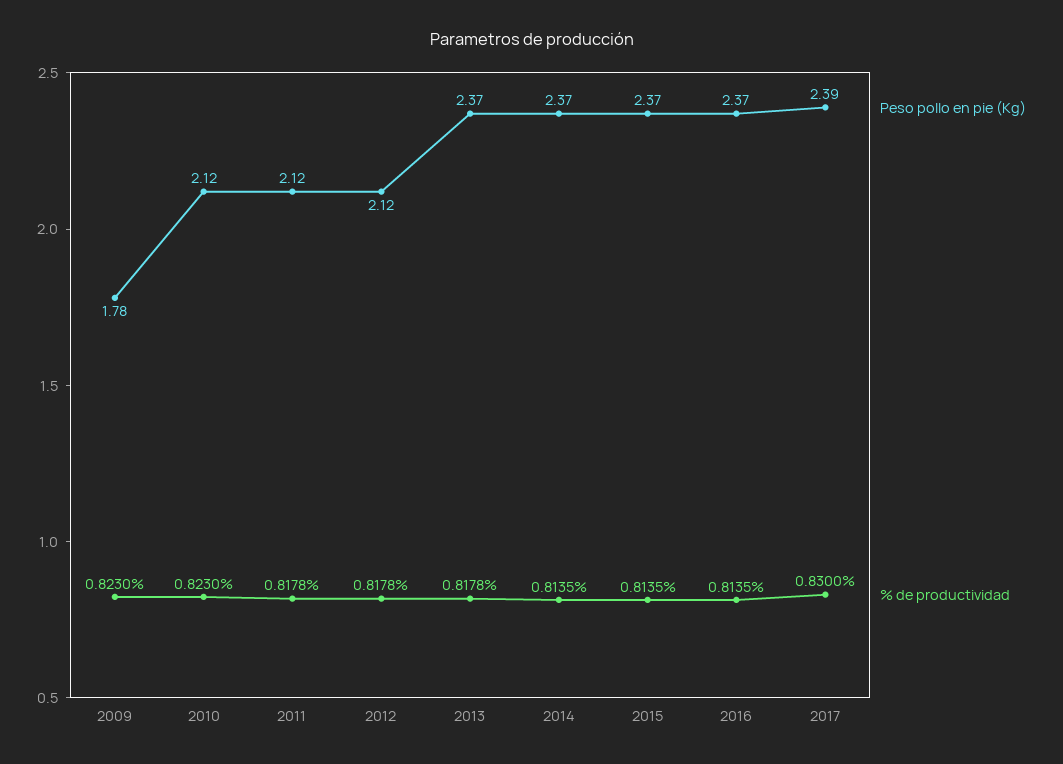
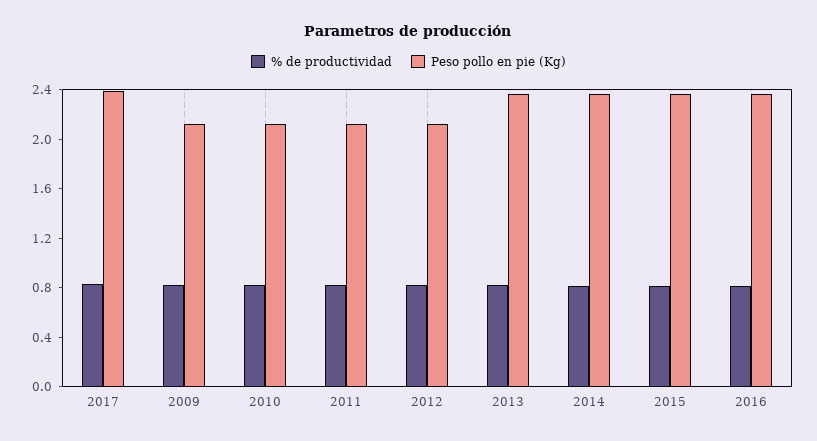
Peso pollo en pie (Kg), 2009: 1.78 -> 2.1

